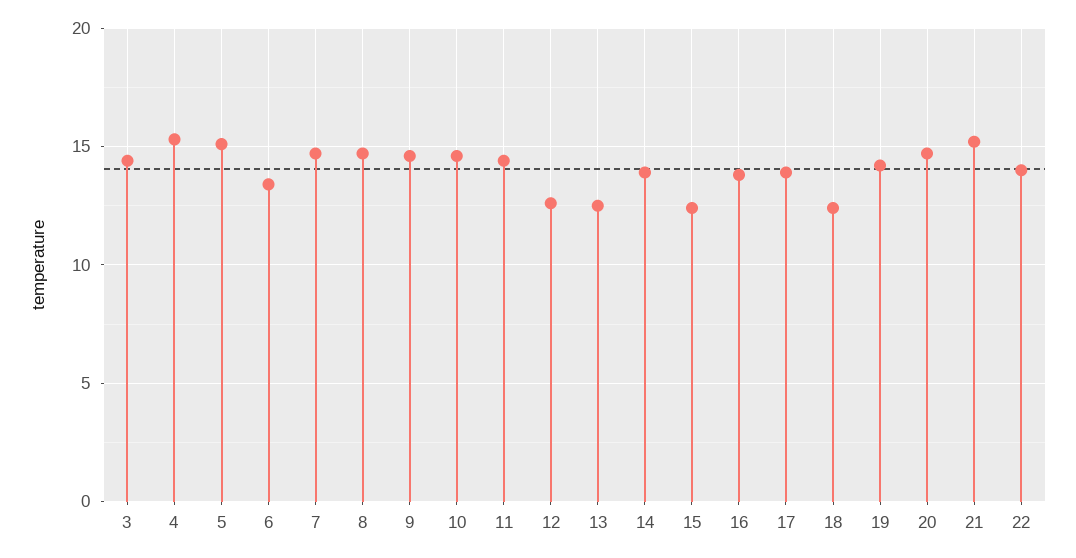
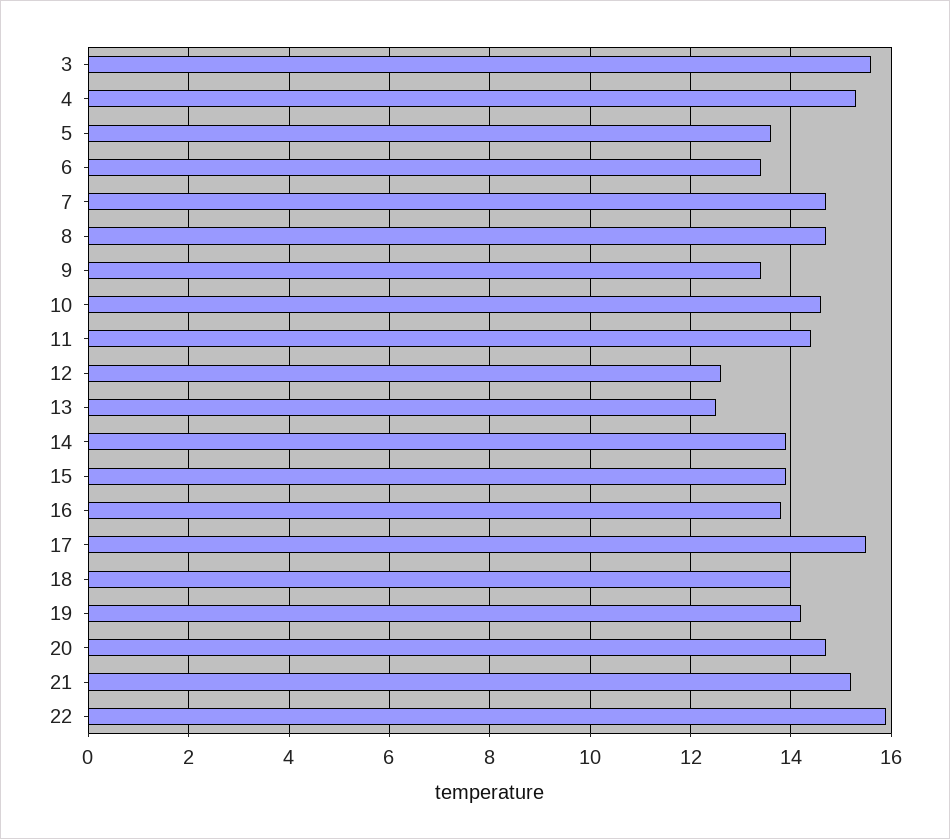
3: 14.5 -> 15.5
5: 15 -> 13.5
9: 14.5 -> 13.5
15: 12.5 -> 14
17: 14 -> 15.5
18: 12.5 -> 14
22: 14 -> 16

